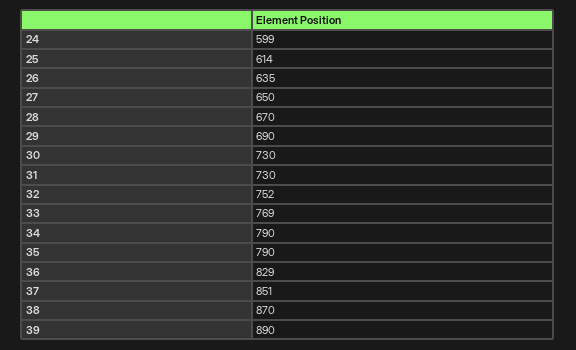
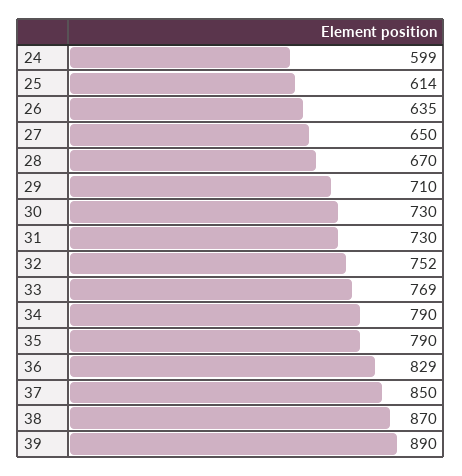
29: 690 -> 710
37: 851 -> 850

